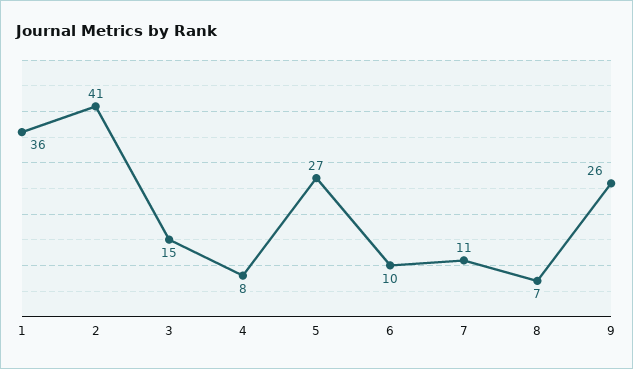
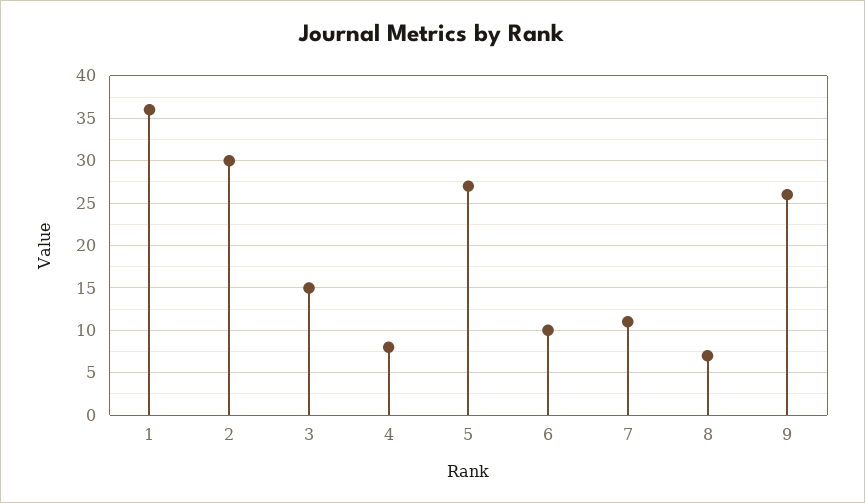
2: 41 -> 30

